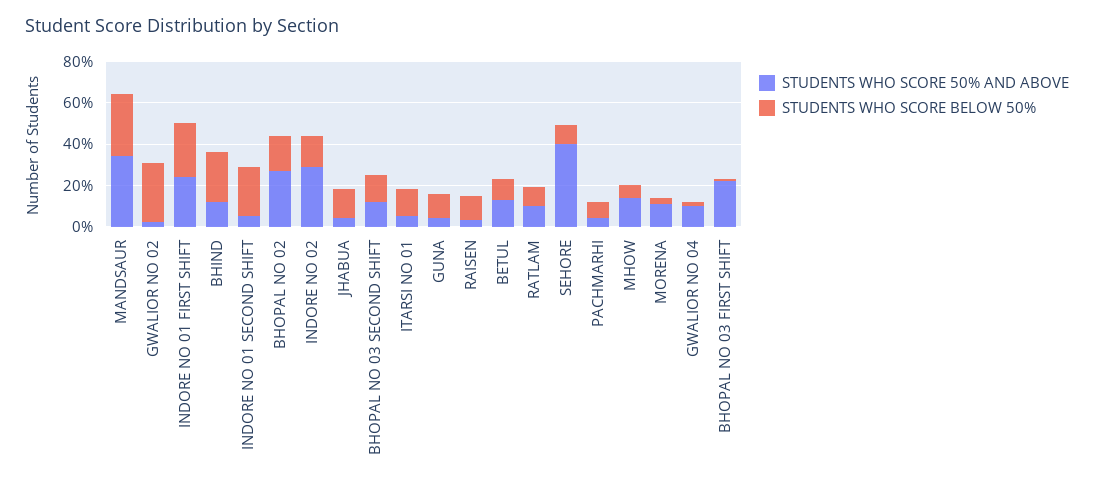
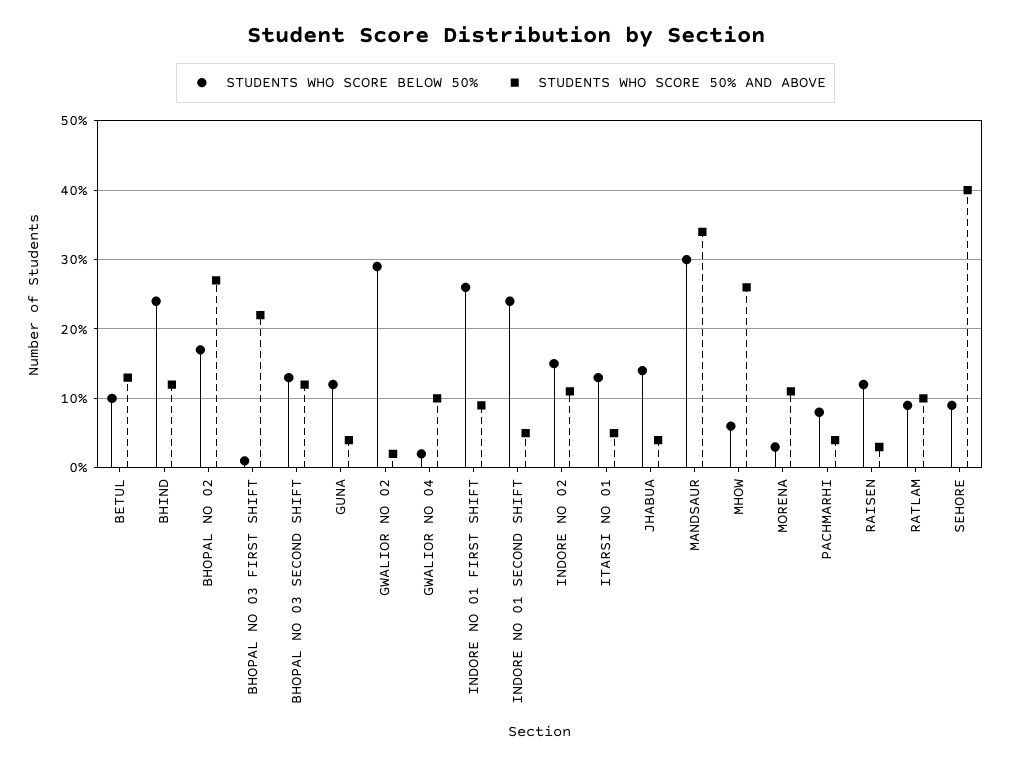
STUDENTS WHO SCORE 50% AND ABOVE, INDORE NO 01 FIRST SHIFT: 25 -> 9
STUDENTS WHO SCORE 50% AND ABOVE, INDORE NO 02: 30 -> 11
STUDENTS WHO SCORE 50% AND ABOVE, MHOW: 15 -> 26

